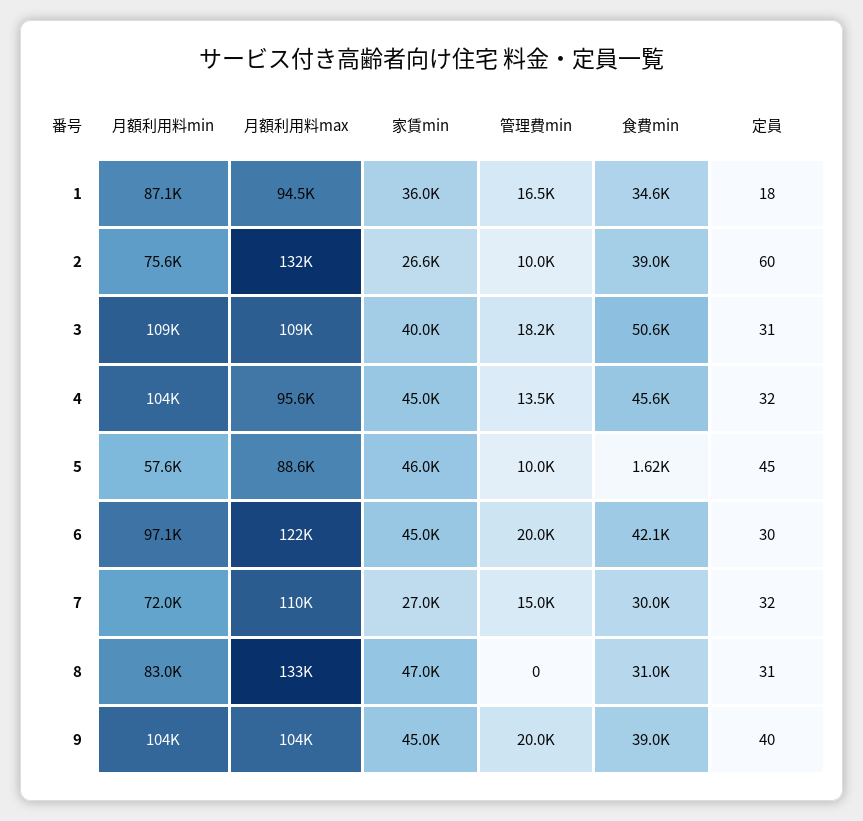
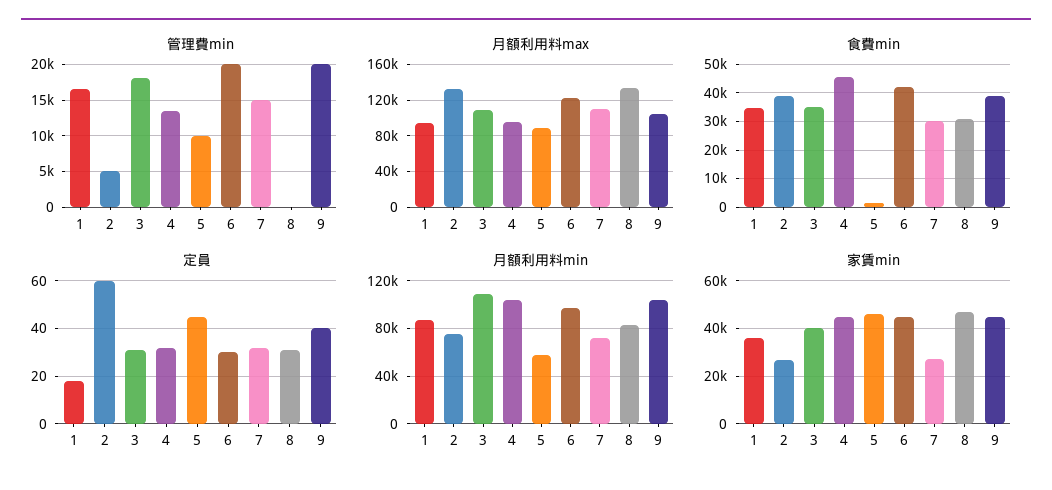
管理費min, 2: 10000 -> 5000
食費min, 3: 50600 -> 35000

